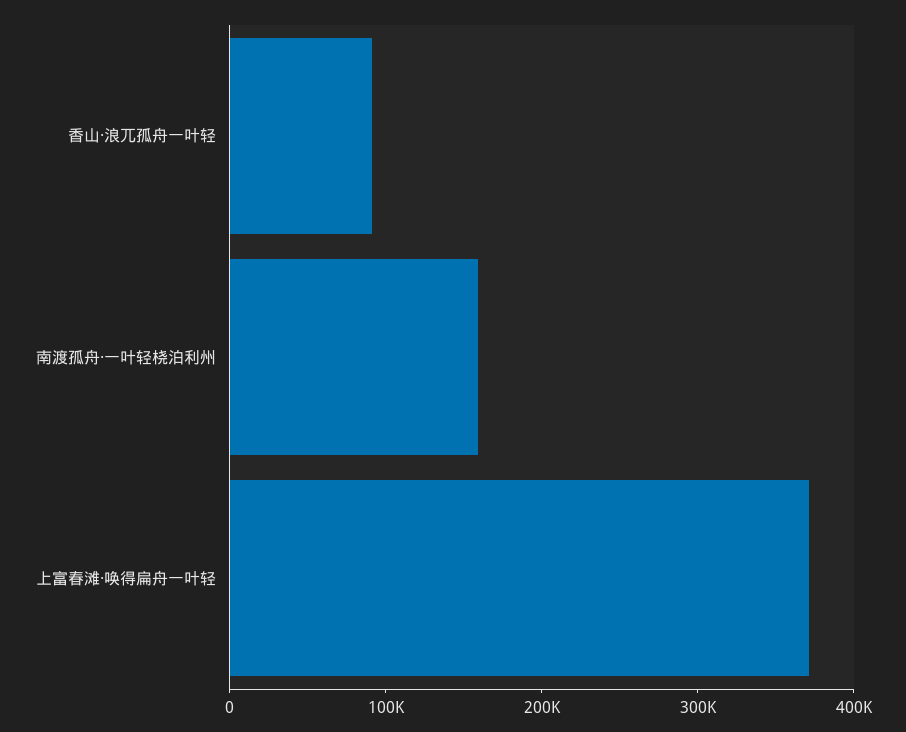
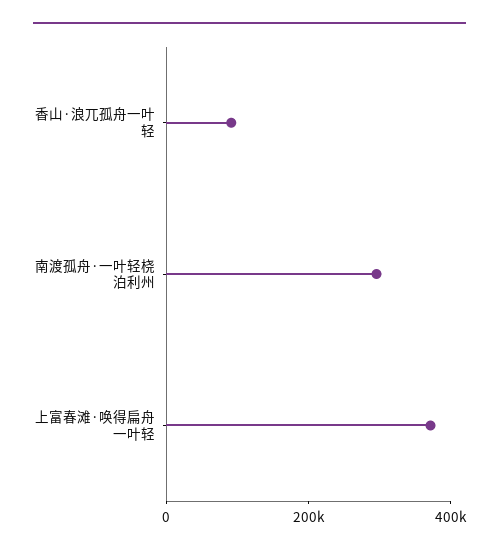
南渡孤舟·一叶轻桡泊利州: 160000 -> 300000

